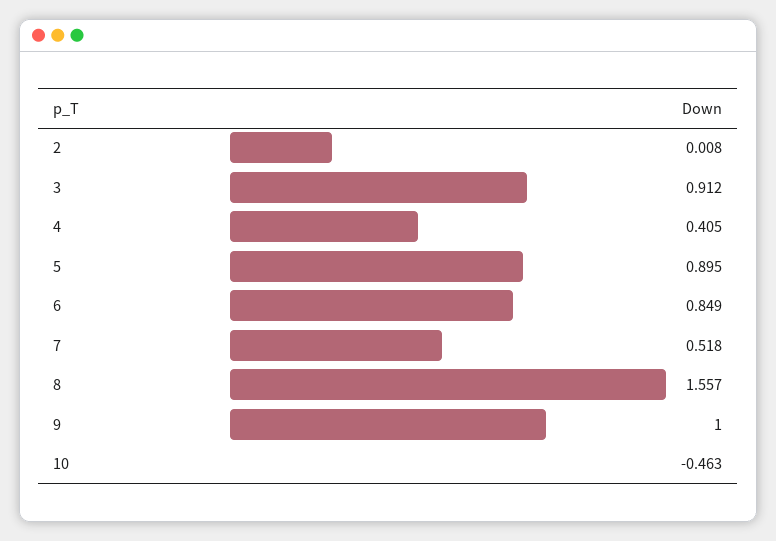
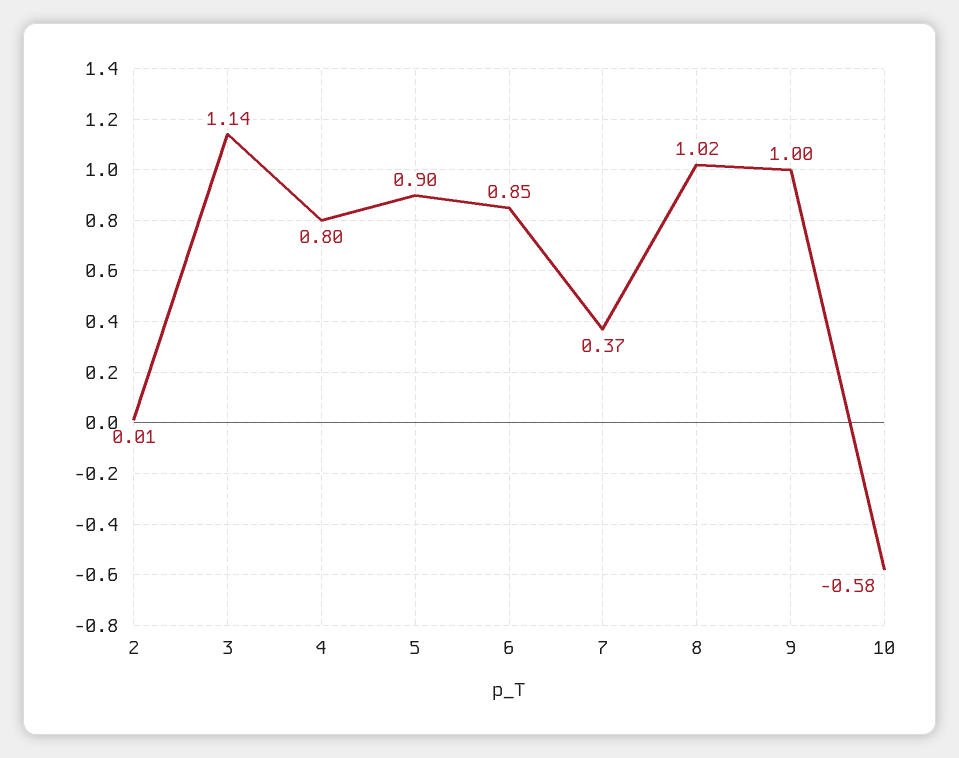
3: 0.912 -> 1.14
4: 0.405 -> 0.8
7: 0.518 -> 0.37
8: 1.557 -> 1.02
10: -0.463 -> -0.58

